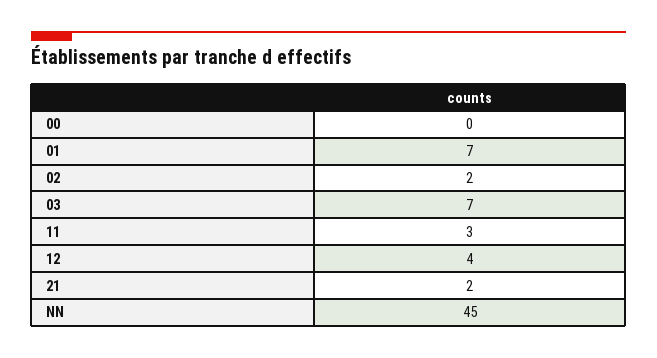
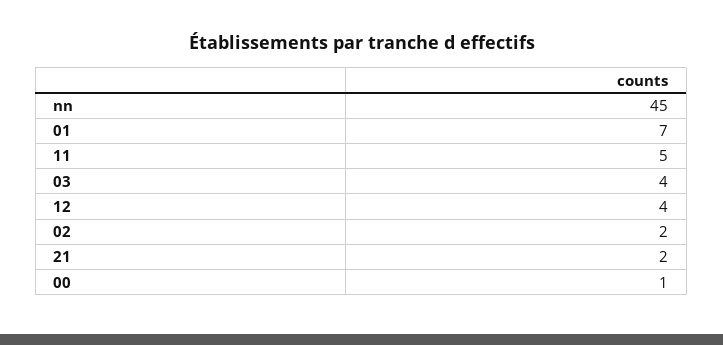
00: 0 -> 1
03: 7 -> 4
11: 3 -> 5

